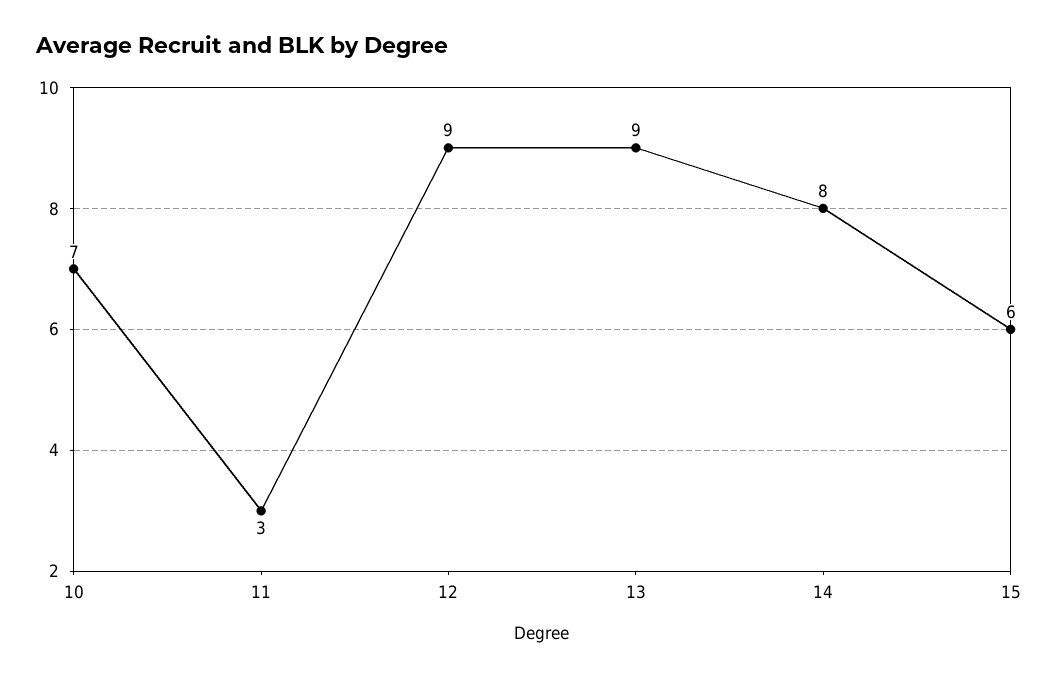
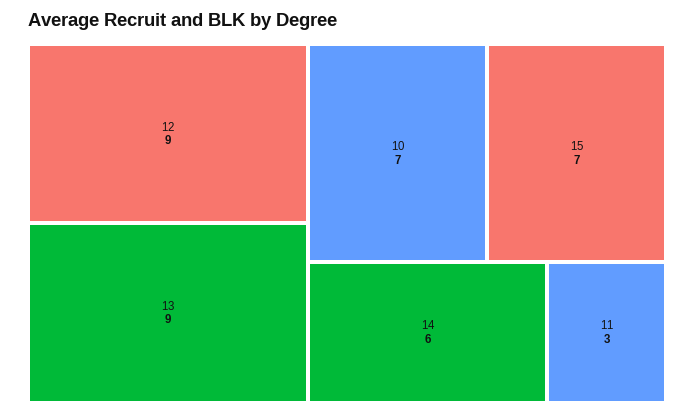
14: 8 -> 6
15: 6 -> 7

